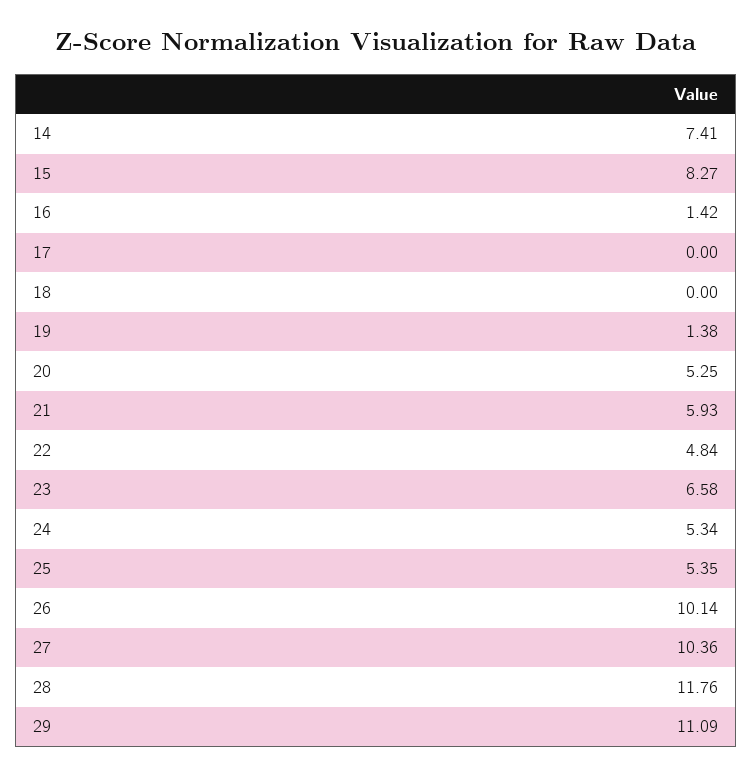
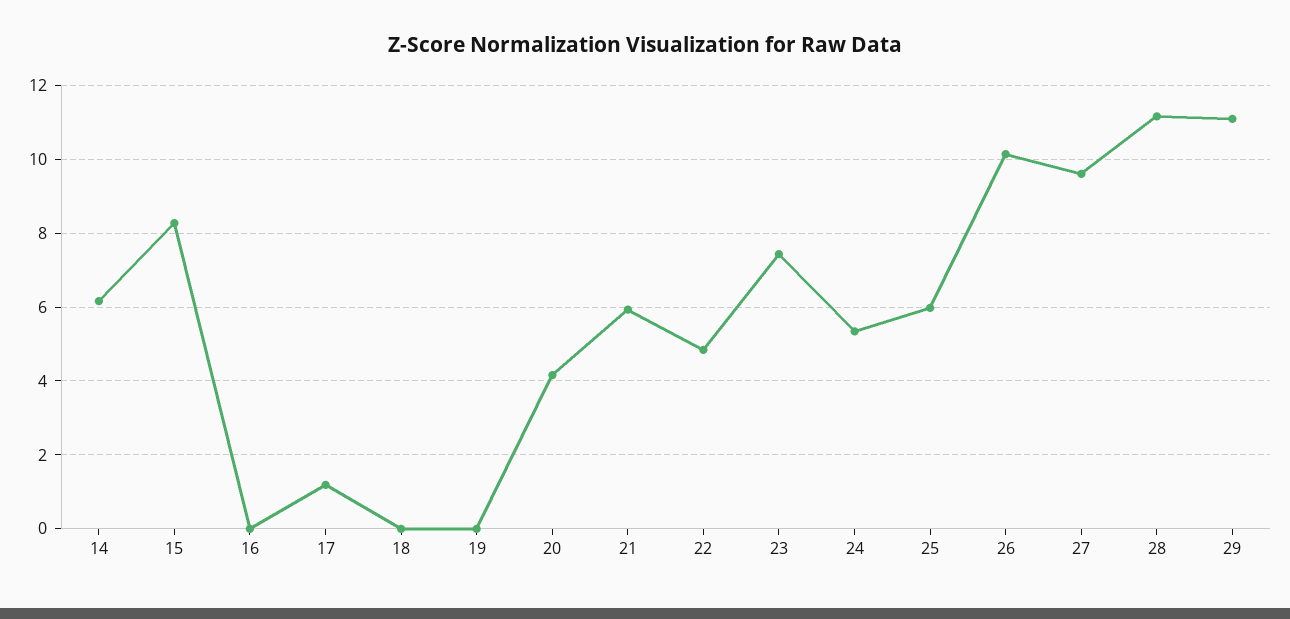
14: 7.41 -> 6.2
16: 1.42 -> 0
17: 0 -> 1.2
19: 1.38 -> 0
20: 5.25 -> 4.2
23: 6.58 -> 7.4
25: 5.35 -> 6
27: 10.36 -> 9.6
28: 11.76 -> 11.2

